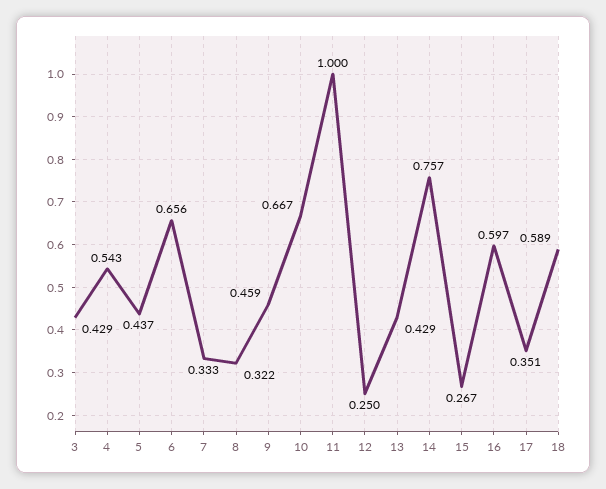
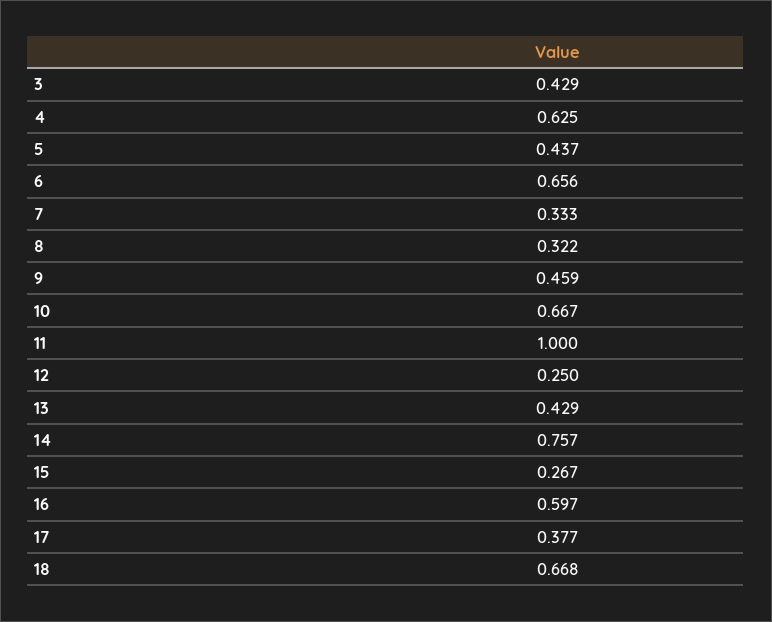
4: 0.543 -> 0.625
17: 0.351 -> 0.377
18: 0.589 -> 0.668

